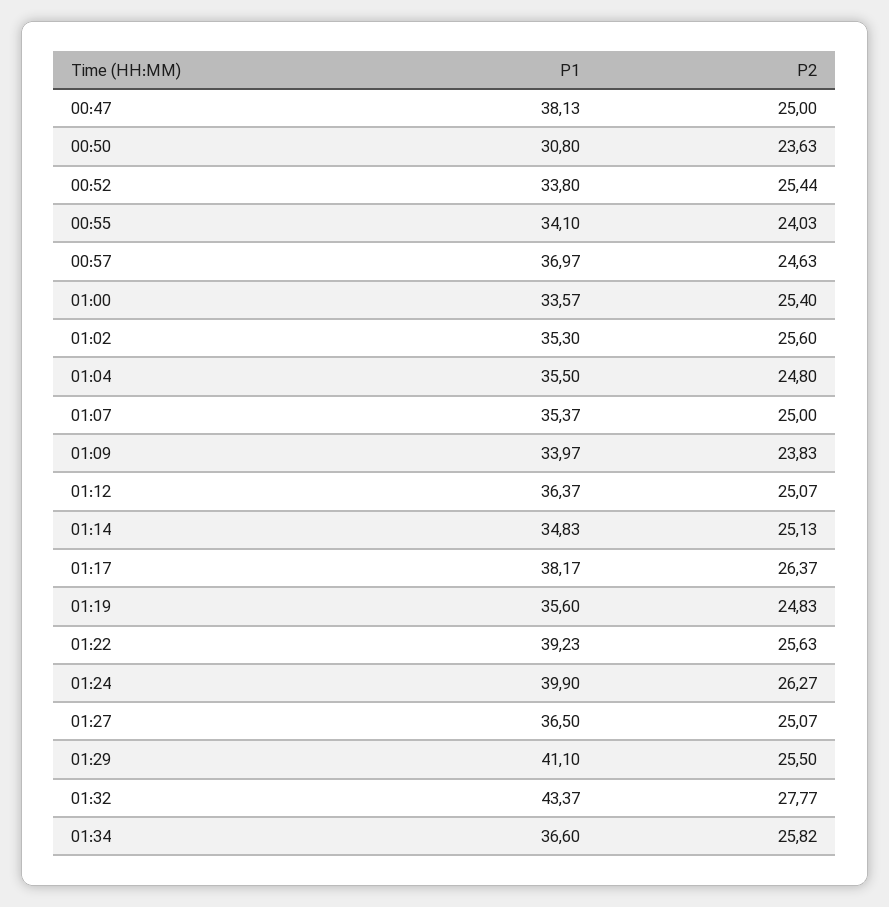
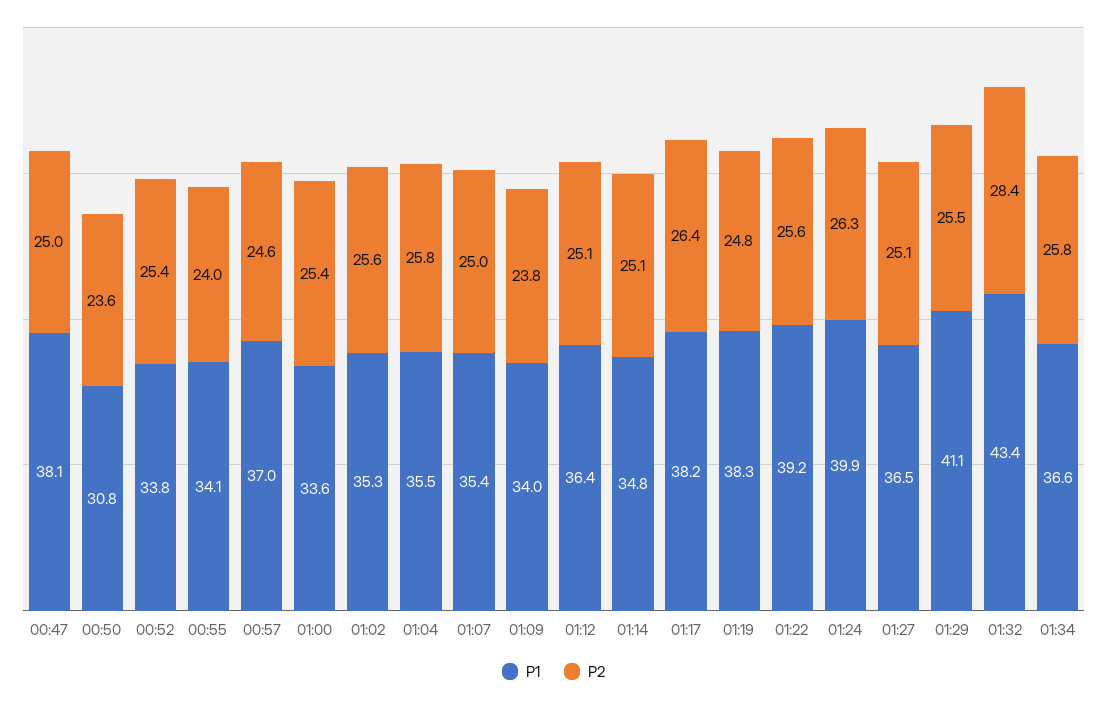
P2, 01:04: 24.8 -> 25.8
P1, 01:19: 35.6 -> 38.3
P2, 01:32: 27.77 -> 28.4

